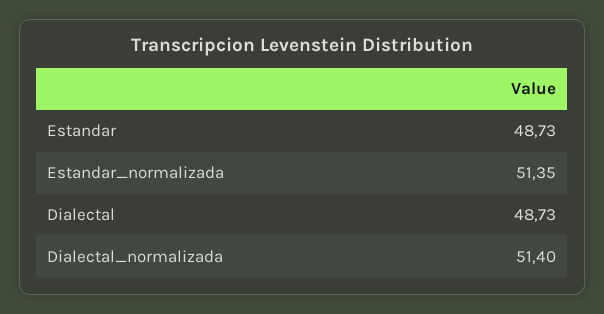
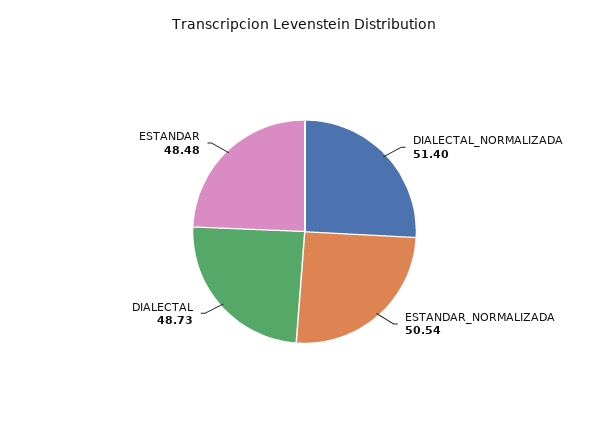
Estandar: 48.73 -> 48.48
Estandar_normalizada: 51.35 -> 50.54

